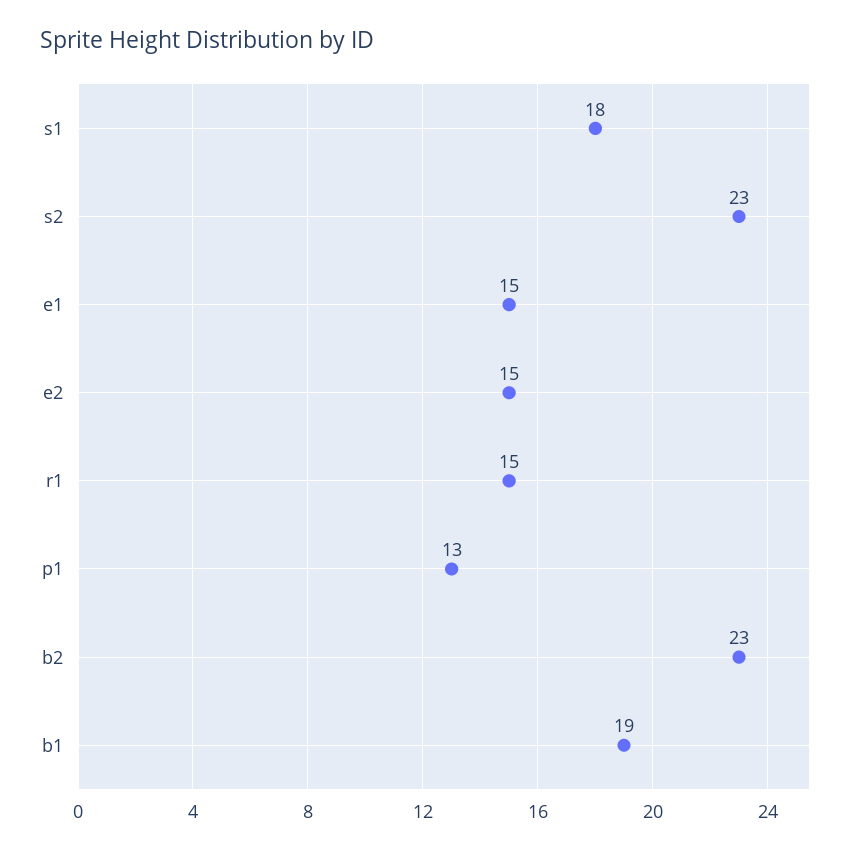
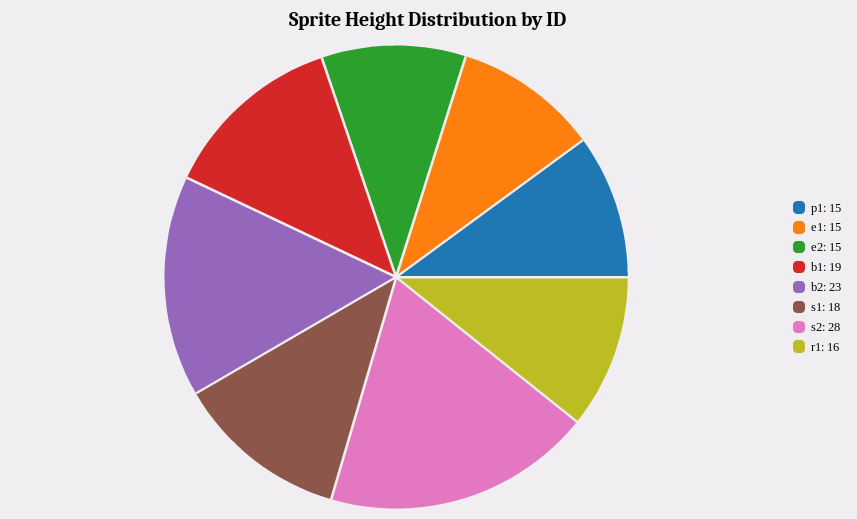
s2: 23 -> 28
r1: 15 -> 16
p1: 13 -> 15

